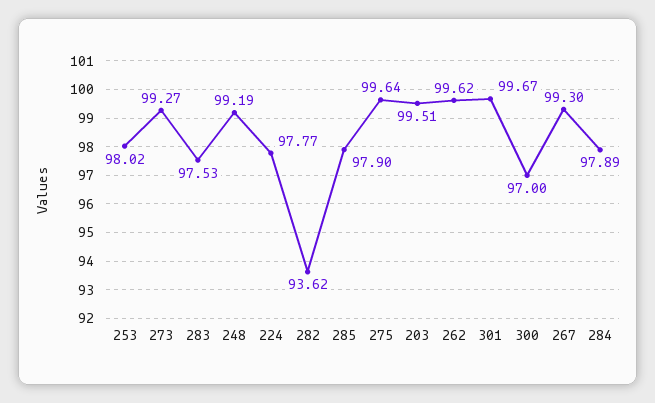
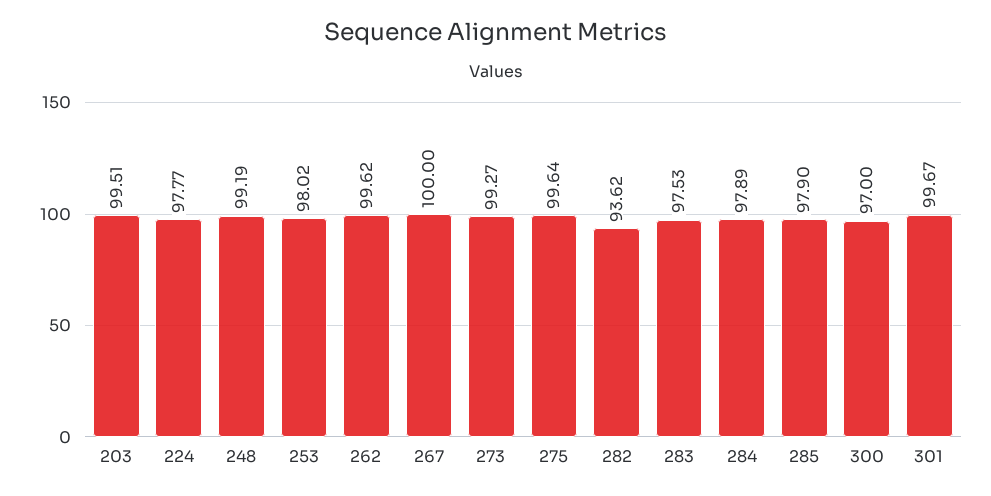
267: 99.3 -> 100

